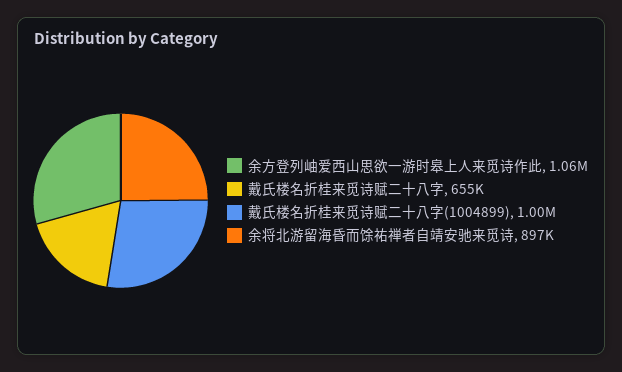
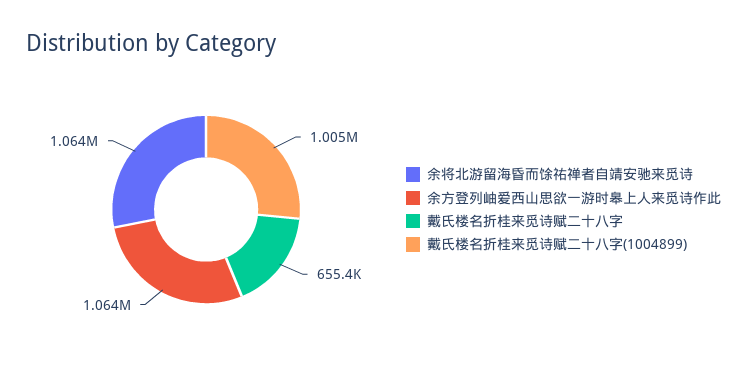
余将北游留海昏而馀祐禅者自靖安驰来觅诗: 897000 -> 1064000

